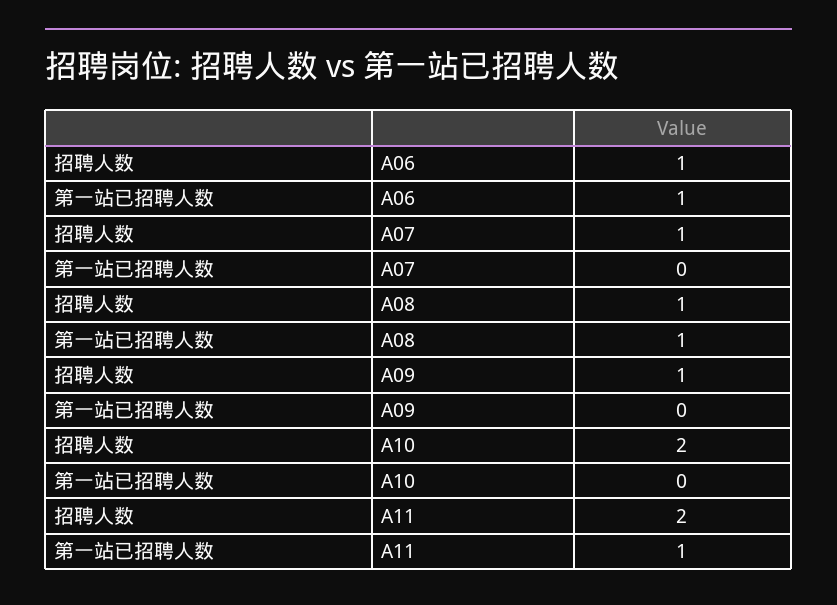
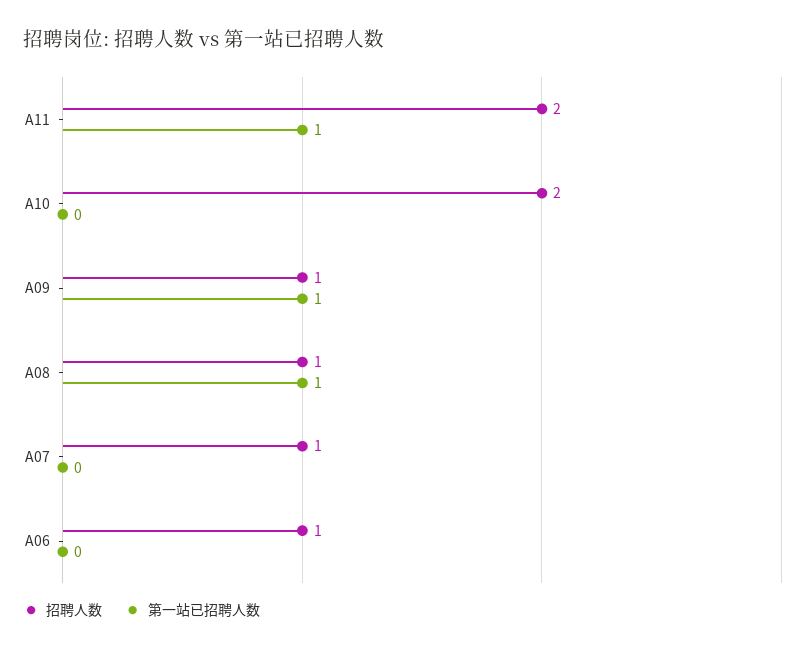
第一站已招聘人数, A06: 1 -> 0
第一站已招聘人数, A09: 0 -> 1

